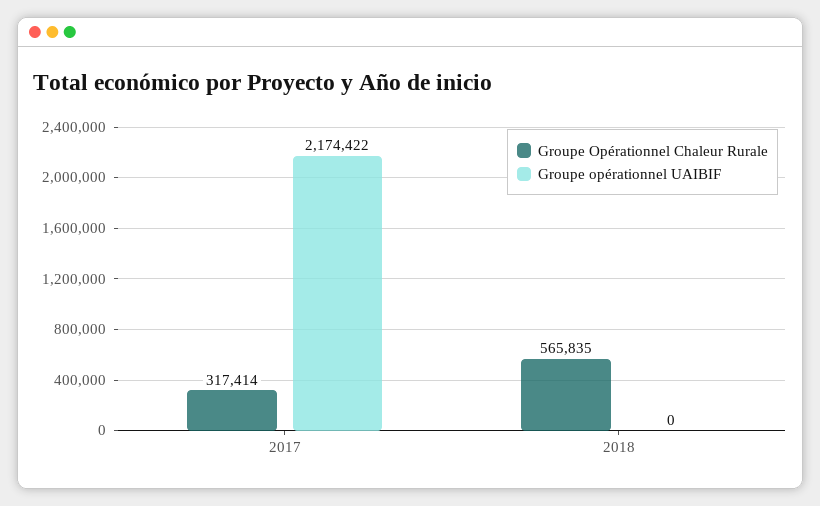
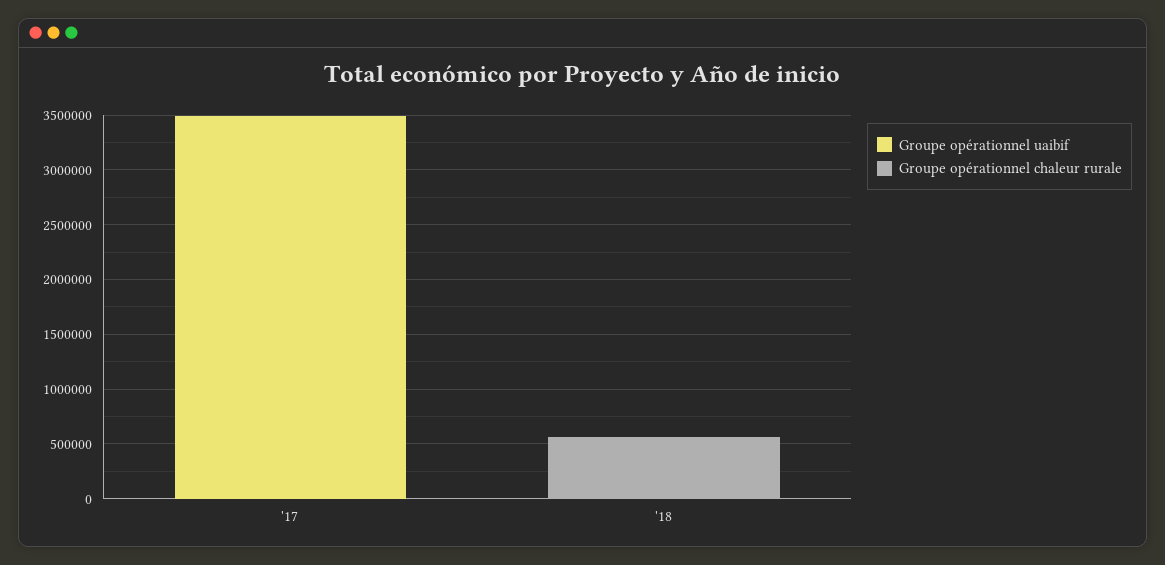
Groupe Opérationnel Chaleur Rurale, 2017: 317414 -> 0
Groupe opérationnel UAIBIF, 2017: 2174422 -> 3500000

